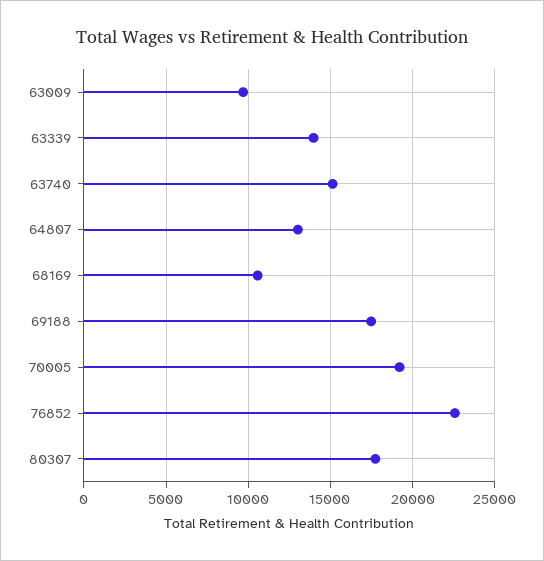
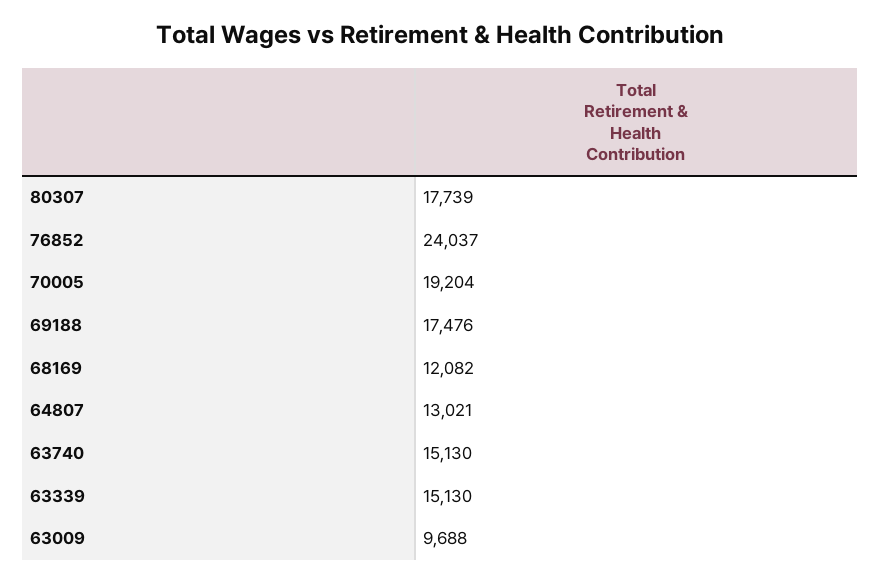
63339: 14000 -> 15130
68169: 10500 -> 12082
76852: 22500 -> 24037

